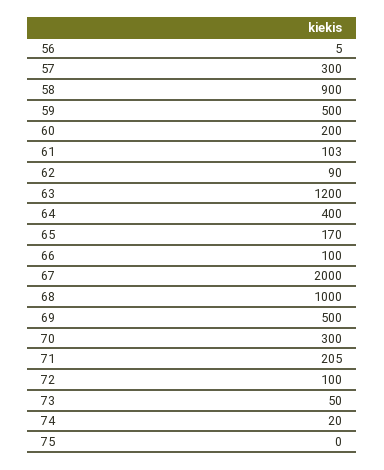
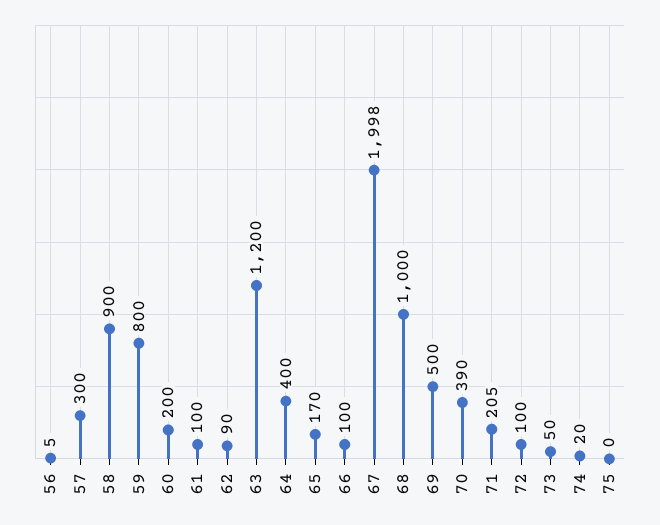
59: 500 -> 800
61: 103 -> 100
67: 2000 -> 1998
70: 300 -> 390

